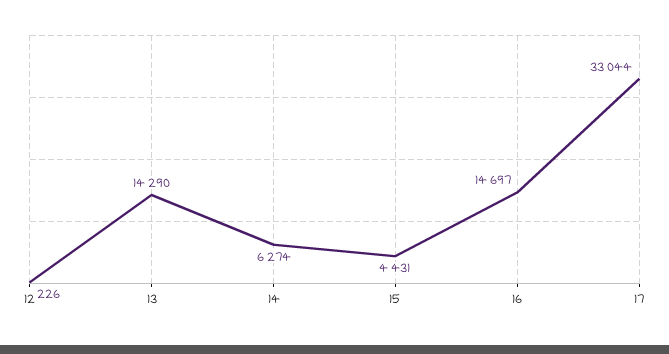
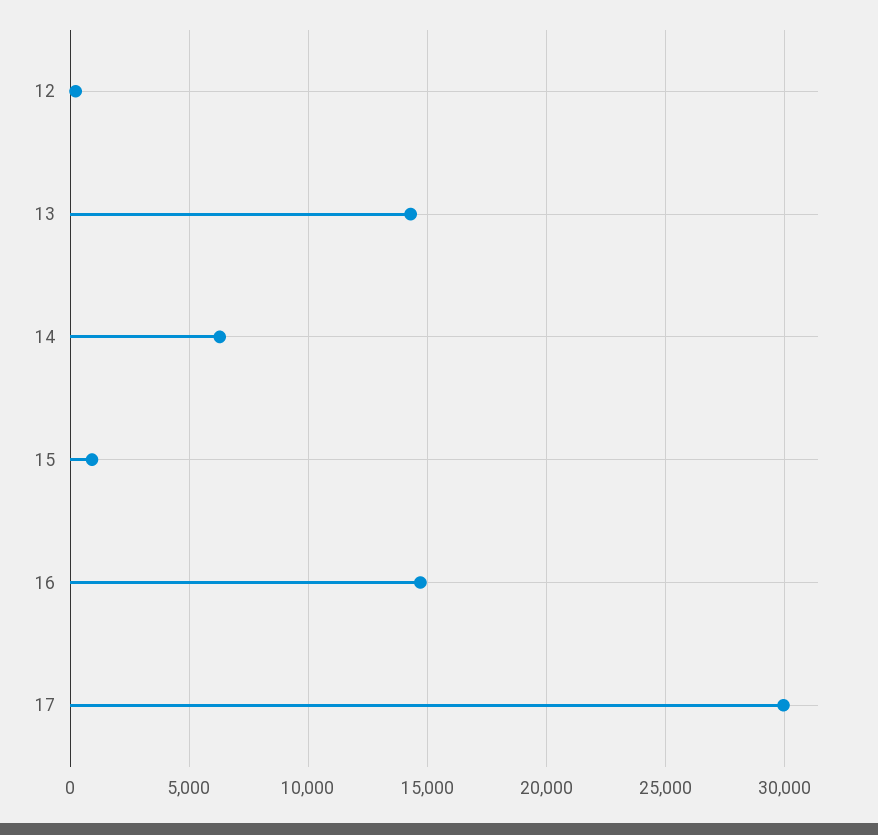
15: 4431 -> 1000
17: 33044 -> 30000

